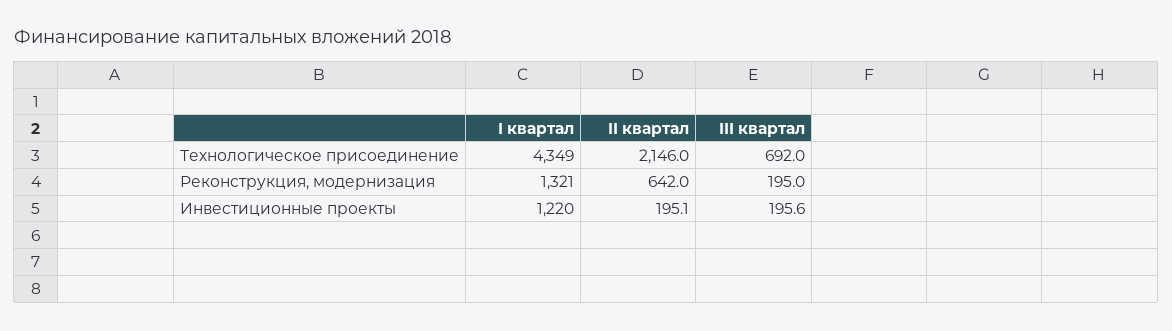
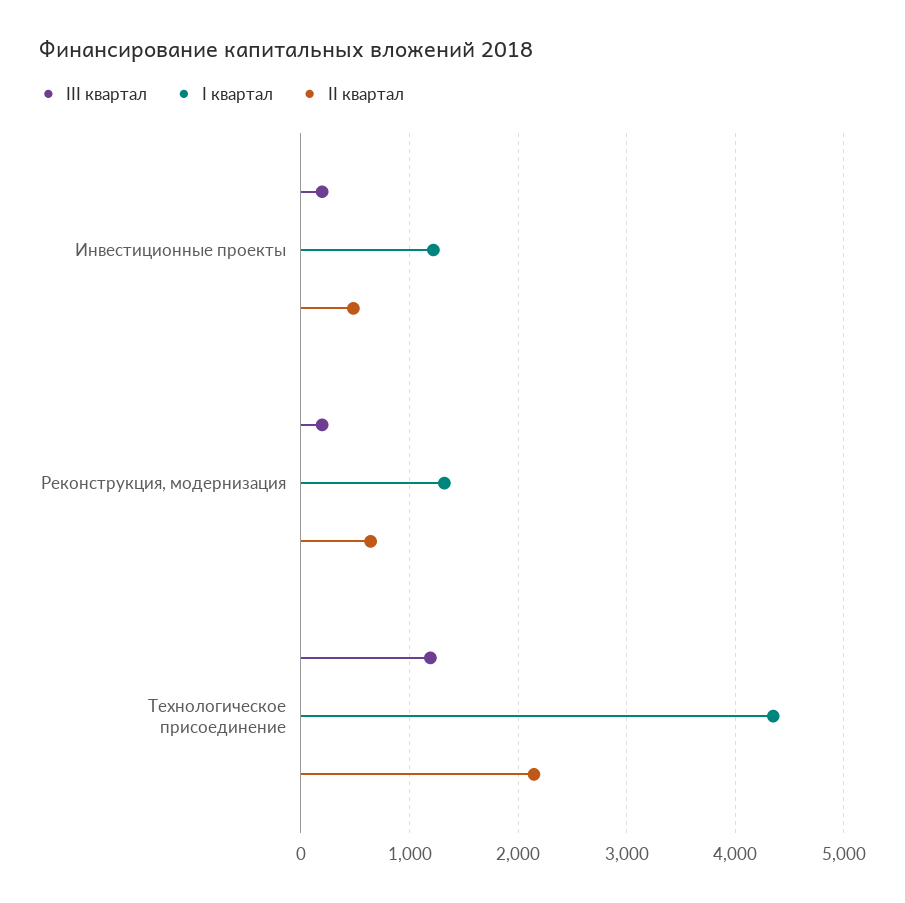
III квартал, Технологическое присоединение: 692 -> 1200
II квартал, Инвестиционные проекты: 195.1 -> 500

